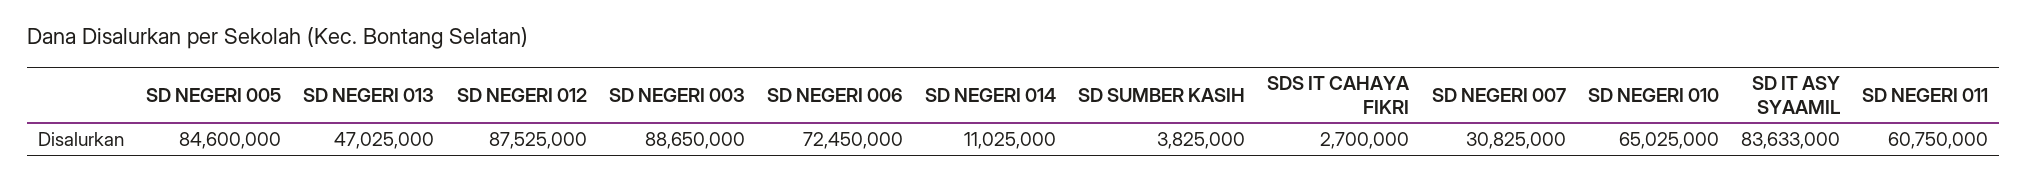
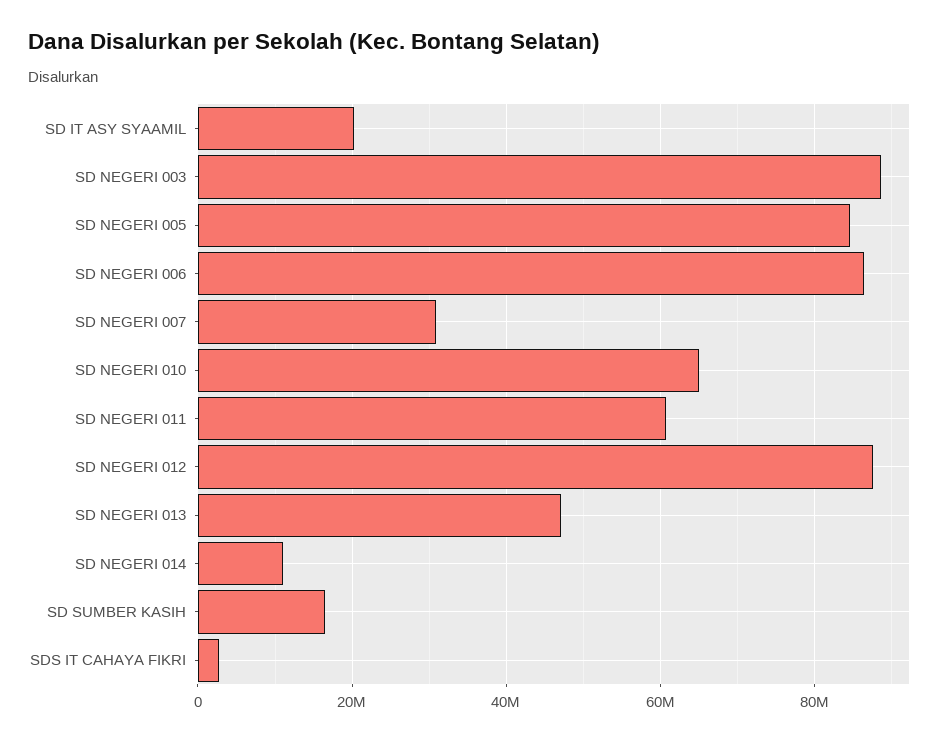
SD NEGERI 006: 72450000 -> 86000000
SD SUMBER KASIH: 3825000 -> 16000000
SD IT ASY SYAAMIL: 83633000 -> 20000000

